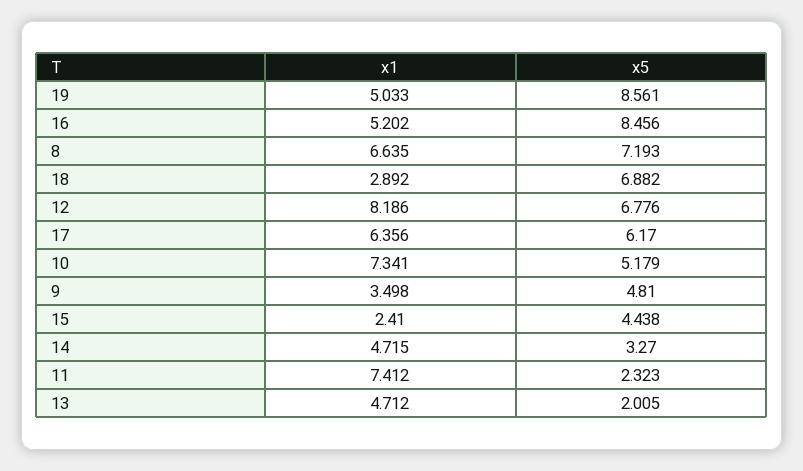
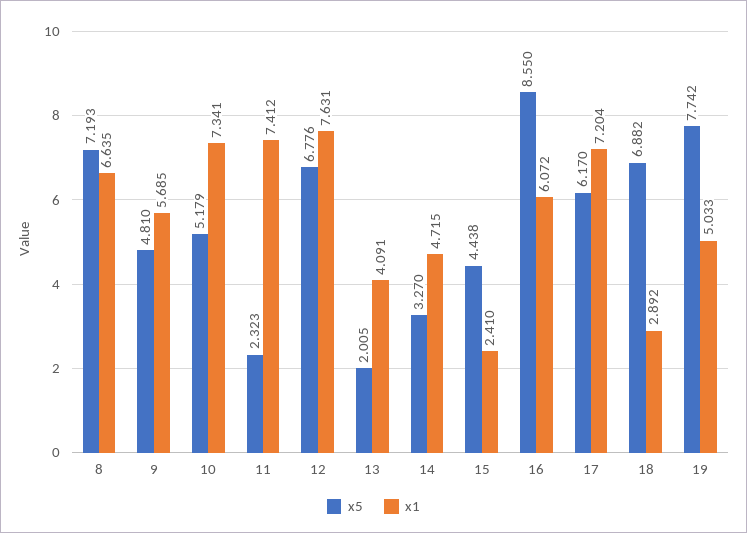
x5, 19: 8.561 -> 7.742
x1, 16: 5.202 -> 6.072
x5, 16: 8.456 -> 8.55
x1, 12: 8.186 -> 7.631
x1, 17: 6.356 -> 7.204
x1, 9: 3.498 -> 5.685
x1, 13: 4.712 -> 4.091

